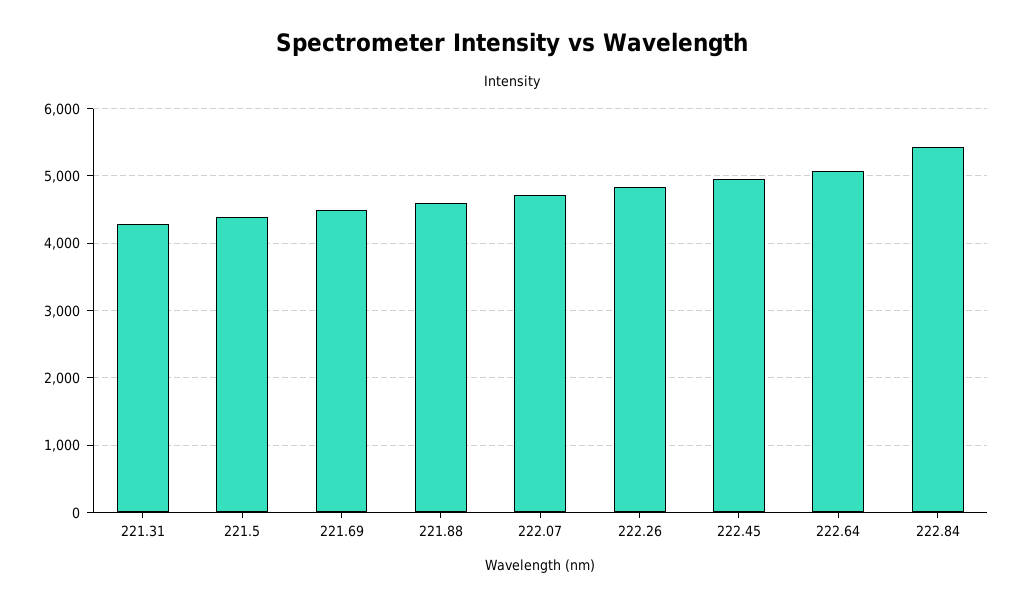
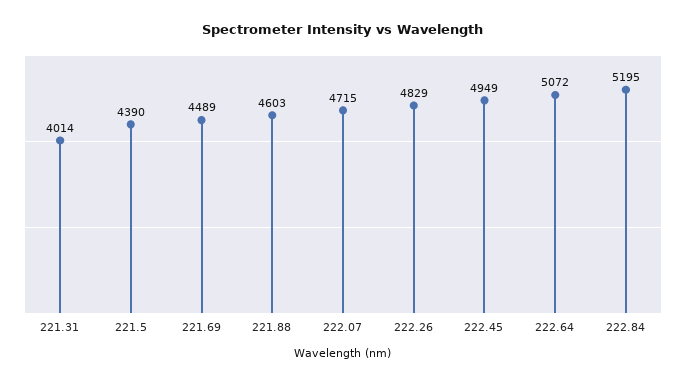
221.31: 4300 -> 4014
222.84: 5400 -> 5195

